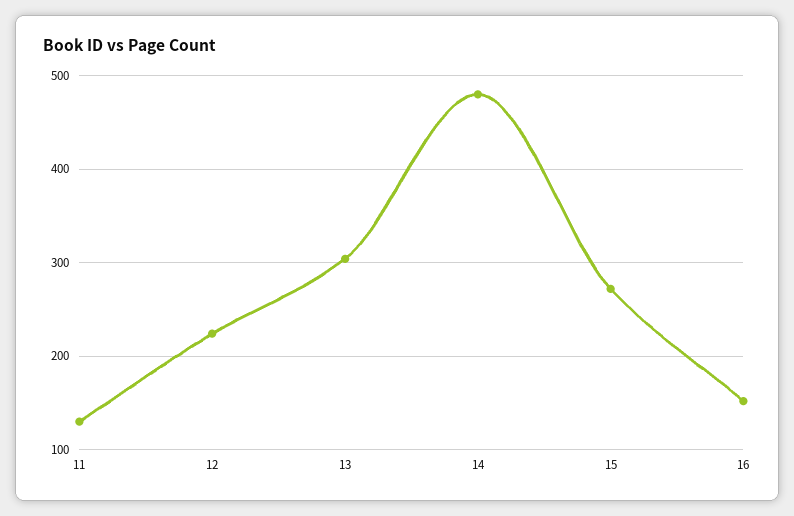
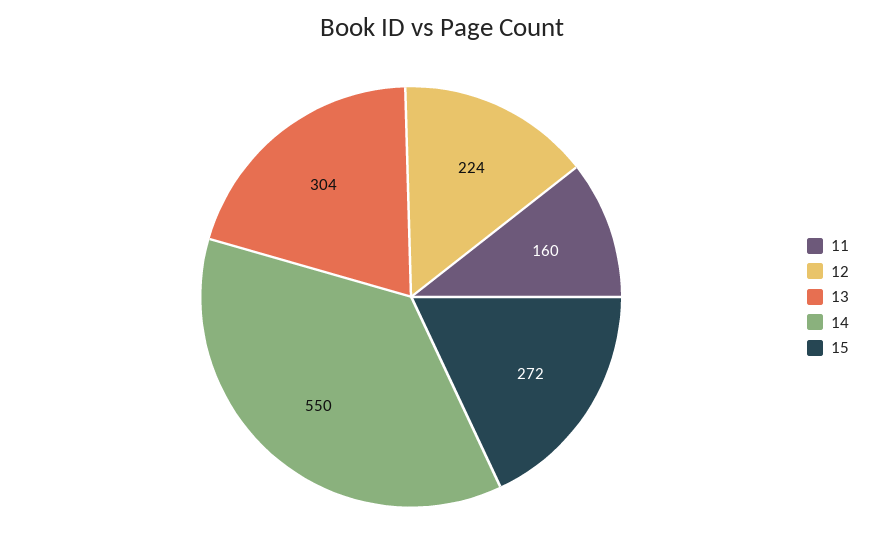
11: 130 -> 160
14: 480 -> 550
16: 150 -> none

